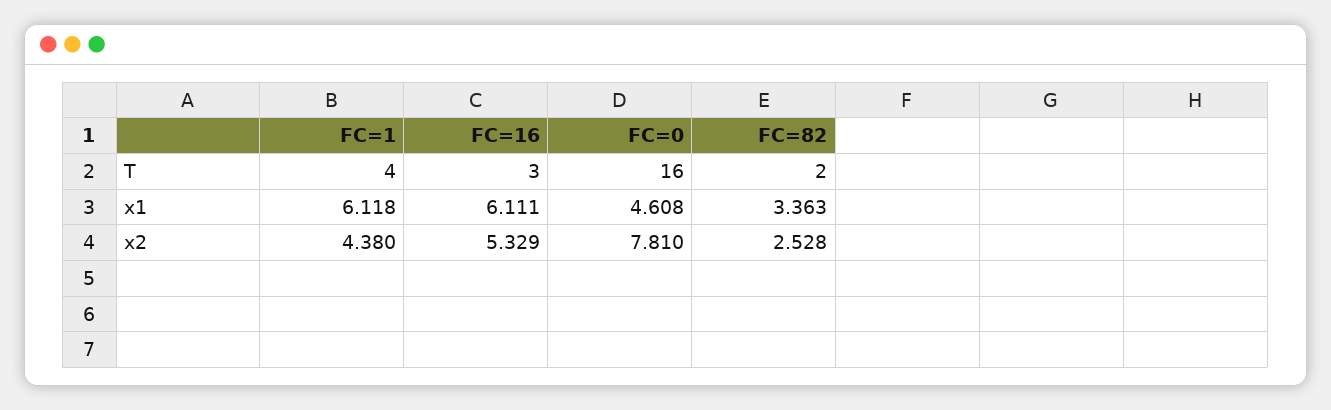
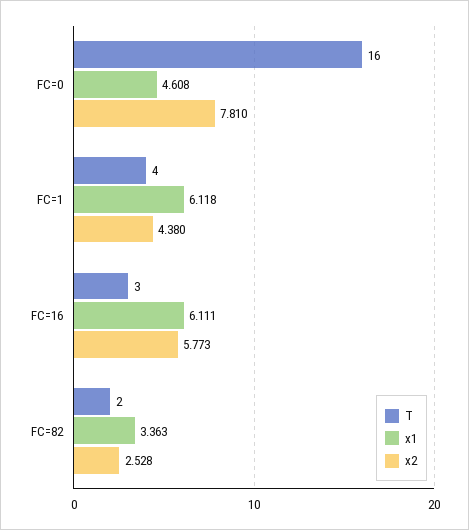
x2, FC=16: 5.329 -> 5.773

